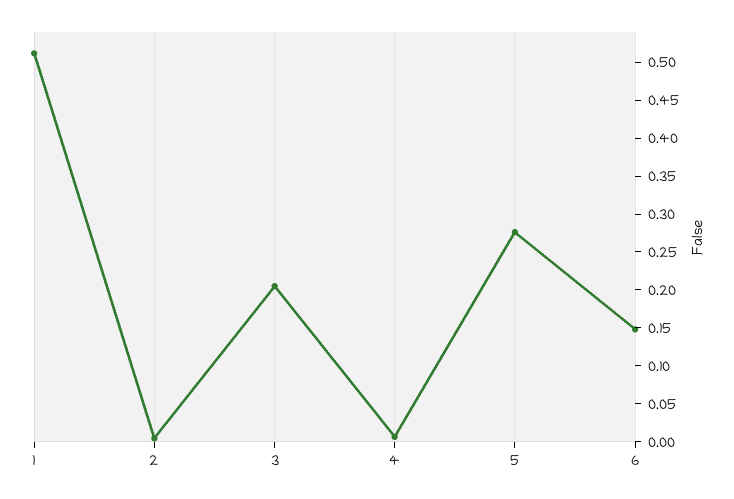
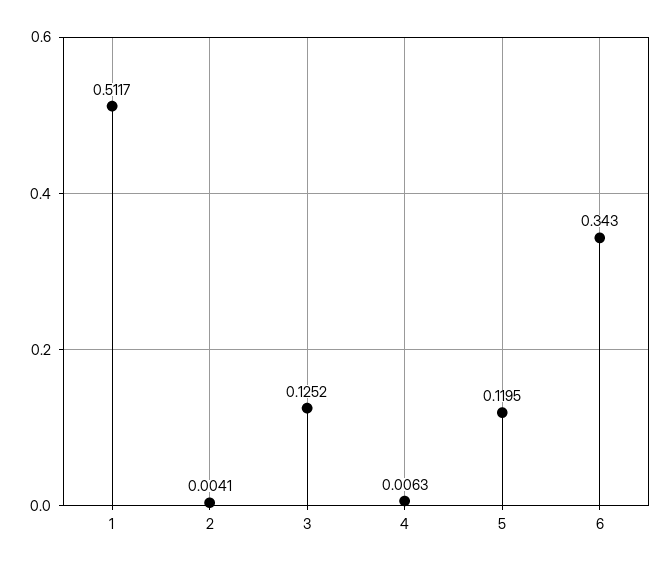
3: 0.2 -> 0.1252
5: 0.275 -> 0.1195
6: 0.15 -> 0.343

